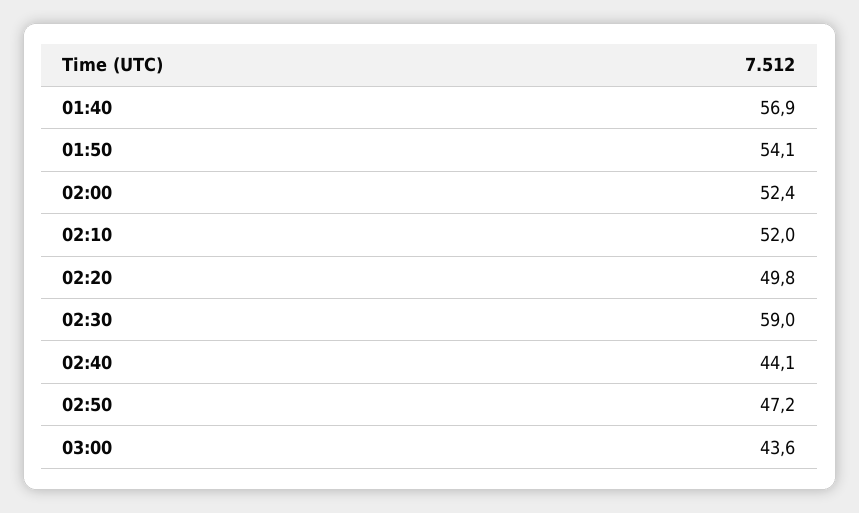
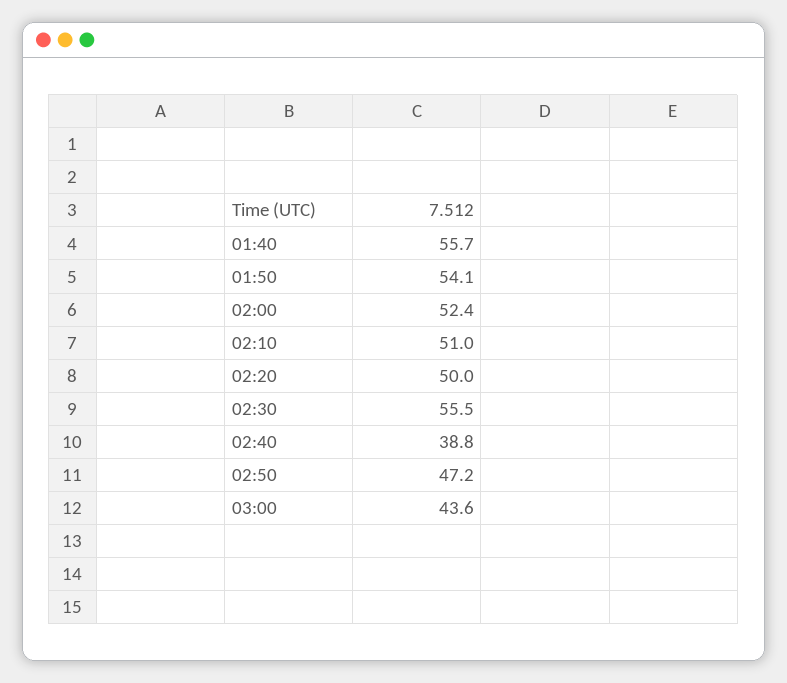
01:40: 56.9 -> 55.7
02:10: 52 -> 51
02:20: 49.8 -> 50
02:30: 59 -> 55.5
02:40: 44.1 -> 38.8

